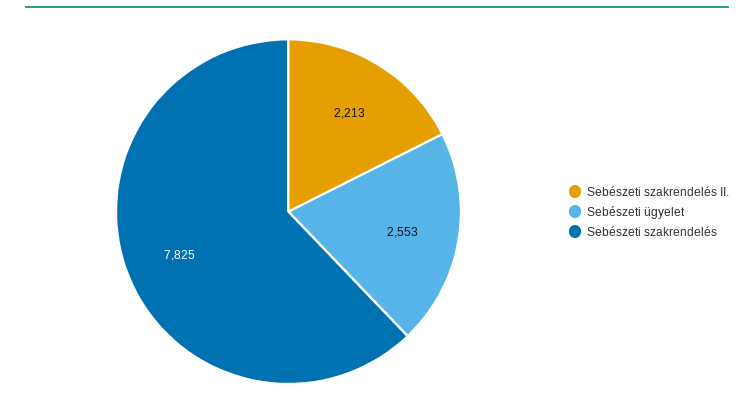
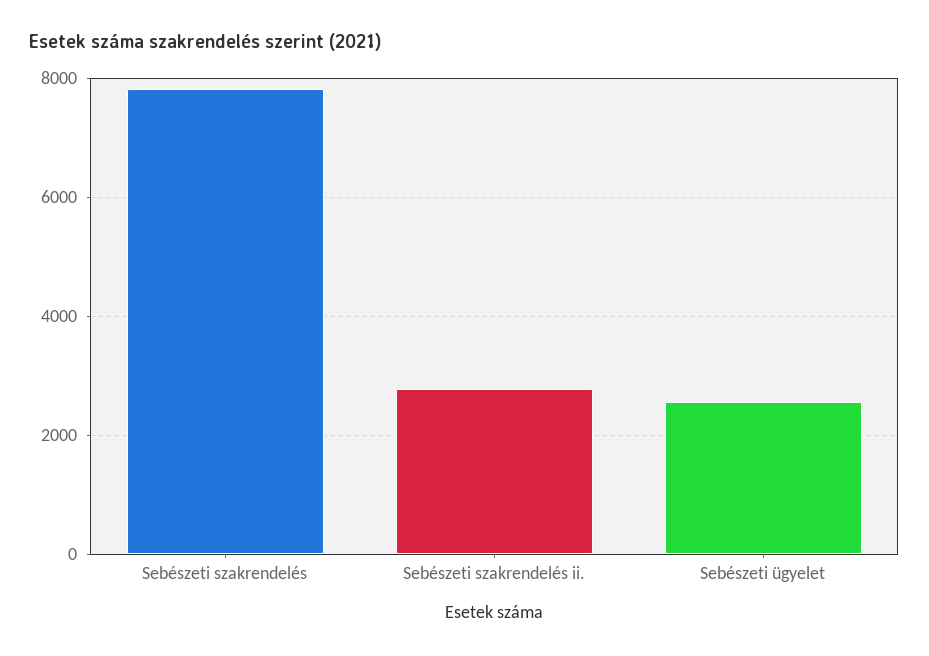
Sebészeti szakrendelés II.: 2213 -> 2800

